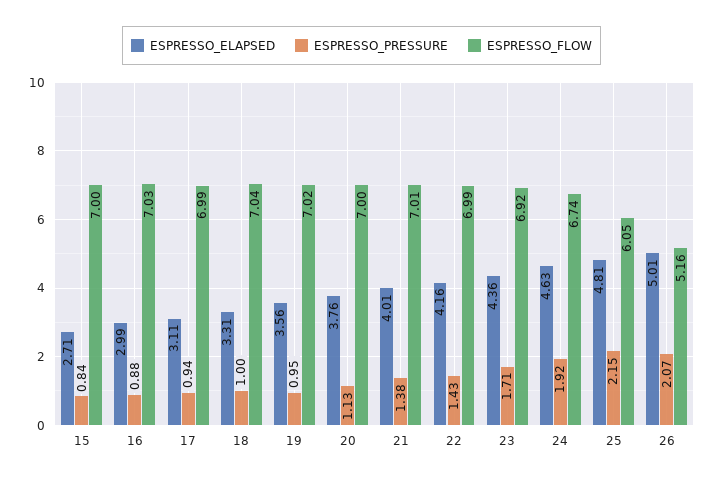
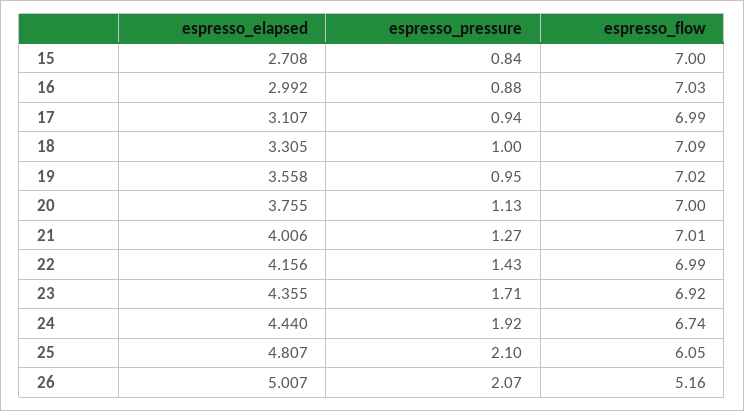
ESPRESSO_FLOW, 18: 7.04 -> 7.09
ESPRESSO_PRESSURE, 21: 1.38 -> 1.27
ESPRESSO_ELAPSED, 24: 4.63 -> 4.44
ESPRESSO_PRESSURE, 25: 2.15 -> 2.1

